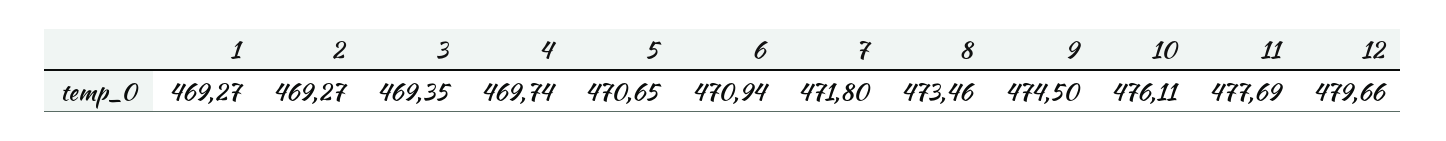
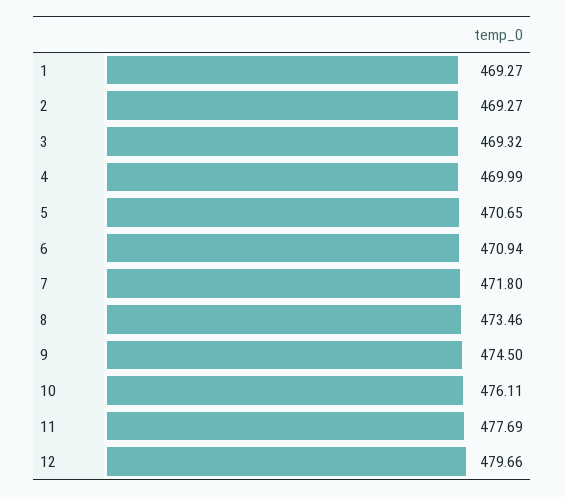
3: 469.35 -> 469.32
4: 469.74 -> 469.99

